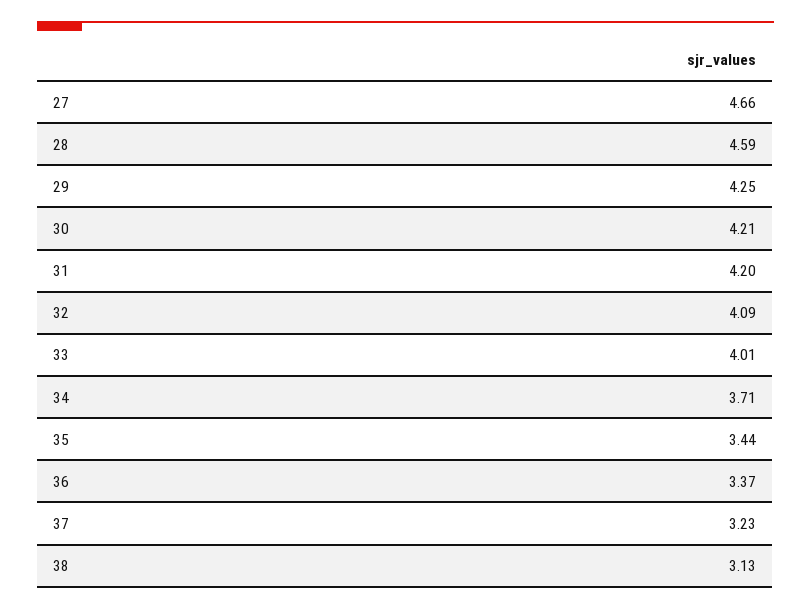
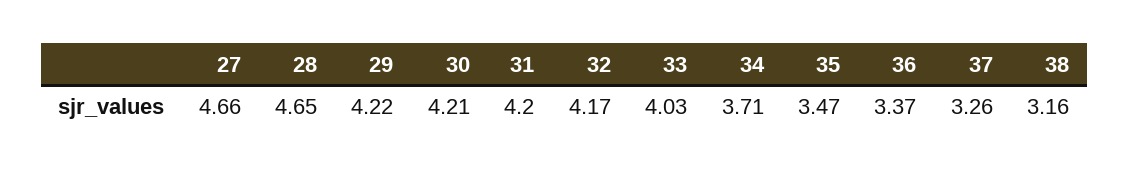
28: 4.59 -> 4.65
29: 4.25 -> 4.22
32: 4.09 -> 4.17
33: 4.01 -> 4.03
35: 3.44 -> 3.47
37: 3.23 -> 3.26
38: 3.13 -> 3.16

